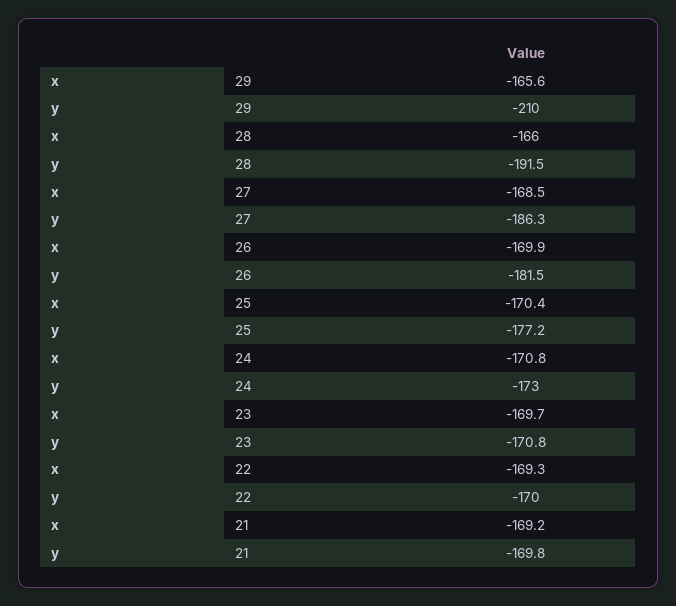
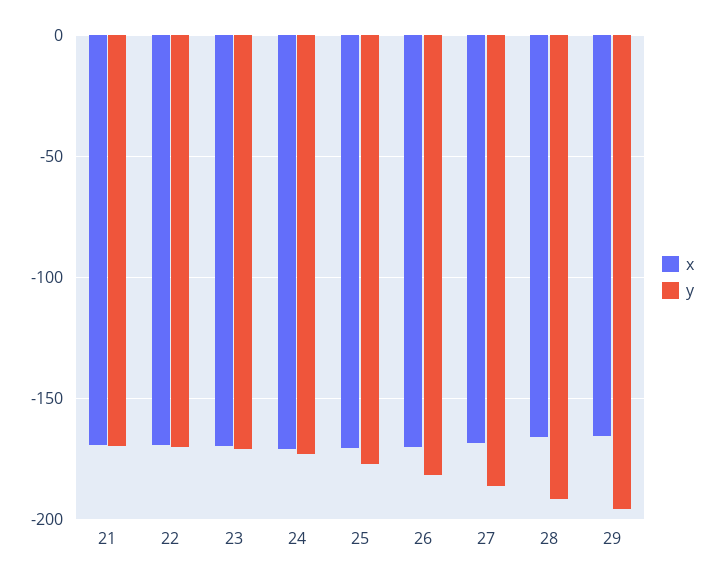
y, 29: -210 -> -195

